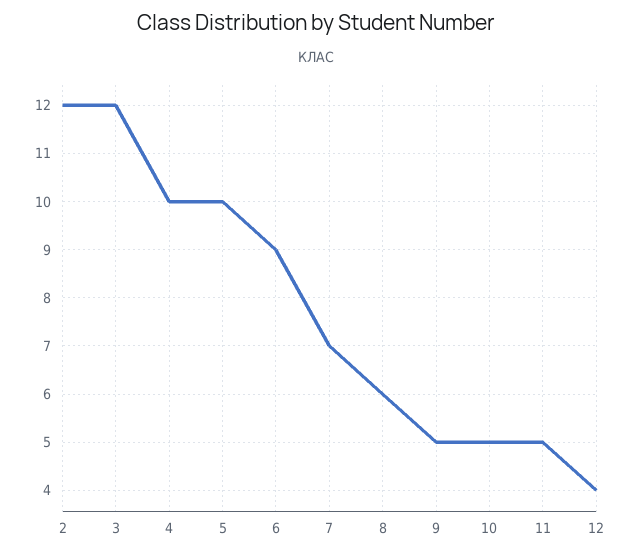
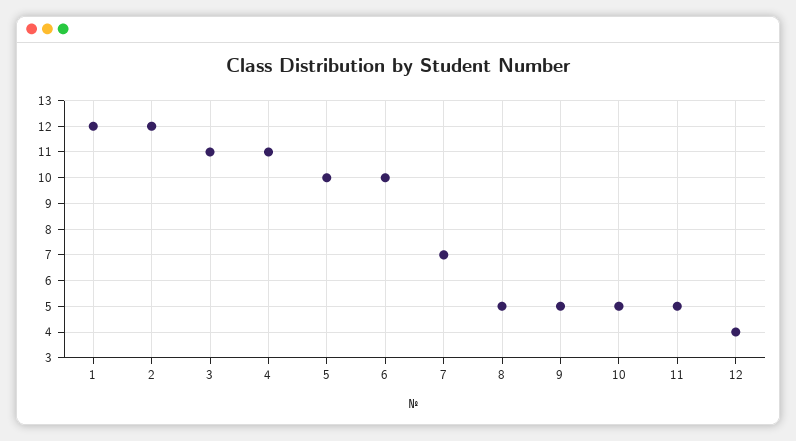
3: 12 -> 11
4: 10 -> 11
6: 9 -> 10
8: 6 -> 5
1: none -> 12

